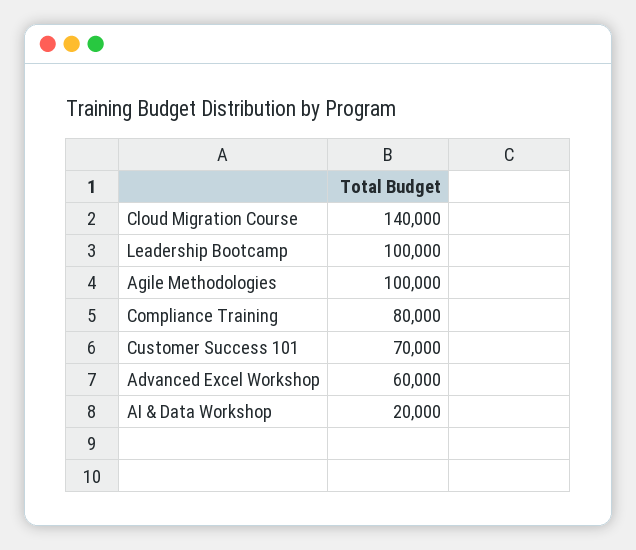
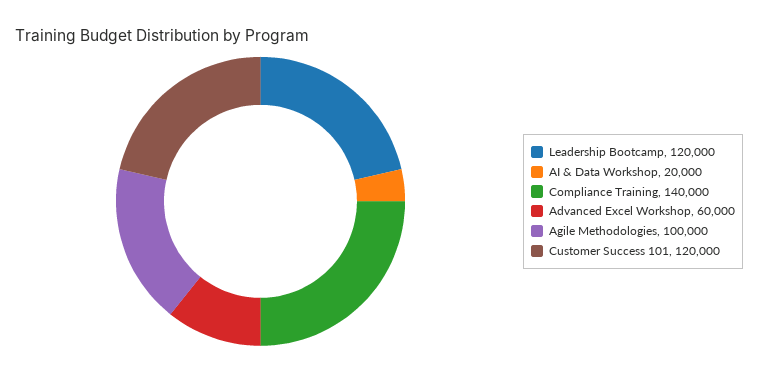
Cloud Migration Course: 140000 -> none
Leadership Bootcamp: 100000 -> 120000
Compliance Training: 80000 -> 140000
Customer Success 101: 70000 -> 120000

